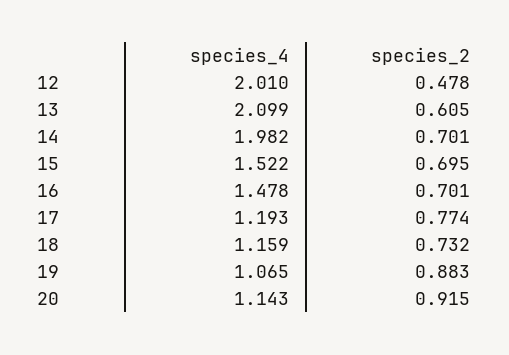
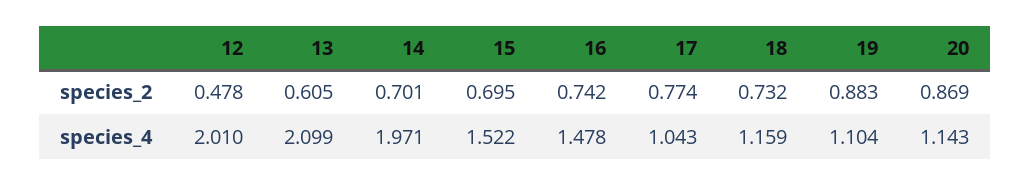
species_4, 14: 1.982 -> 1.971
species_2, 16: 0.701 -> 0.742
species_4, 17: 1.193 -> 1.043
species_4, 19: 1.065 -> 1.104
species_2, 20: 0.915 -> 0.869

